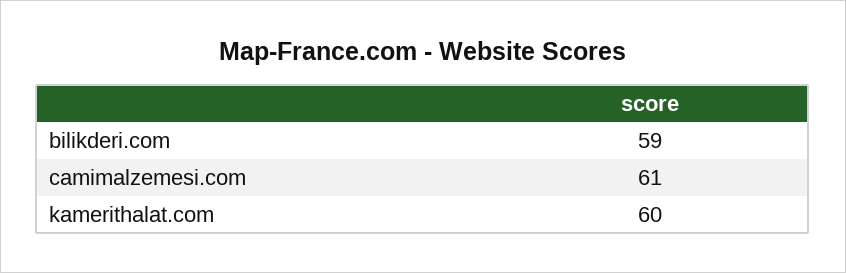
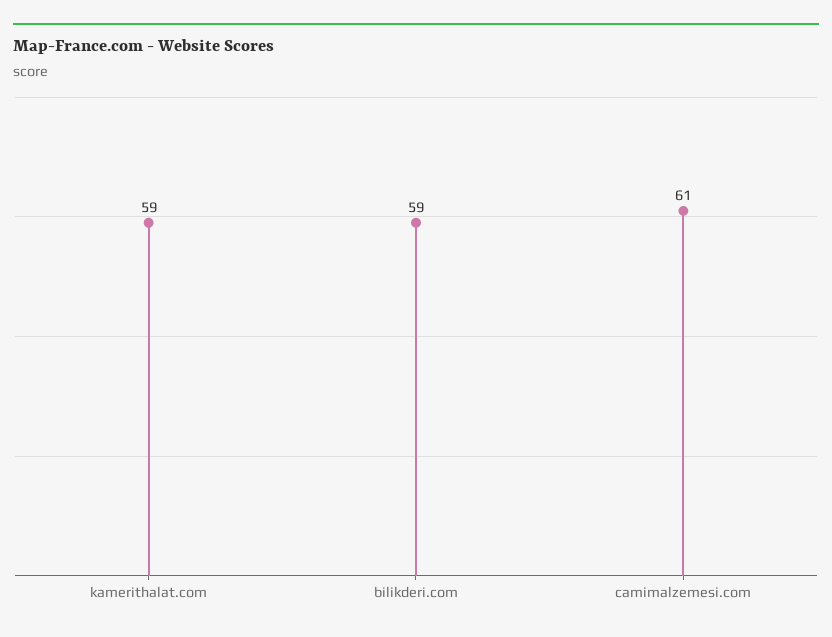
kamerithalat.com: 60 -> 59

